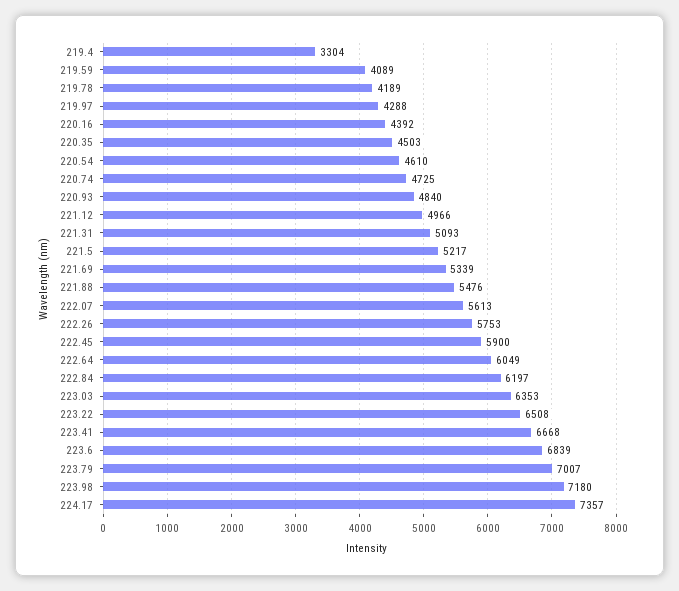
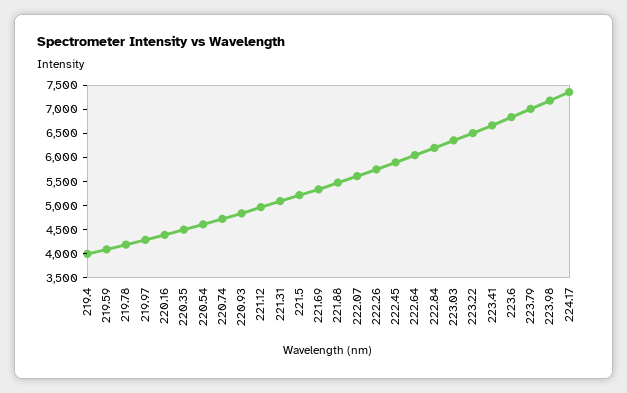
219.4: 3304 -> 4000

